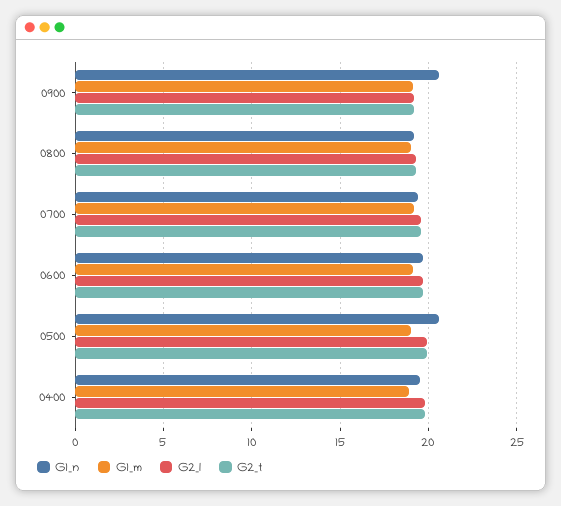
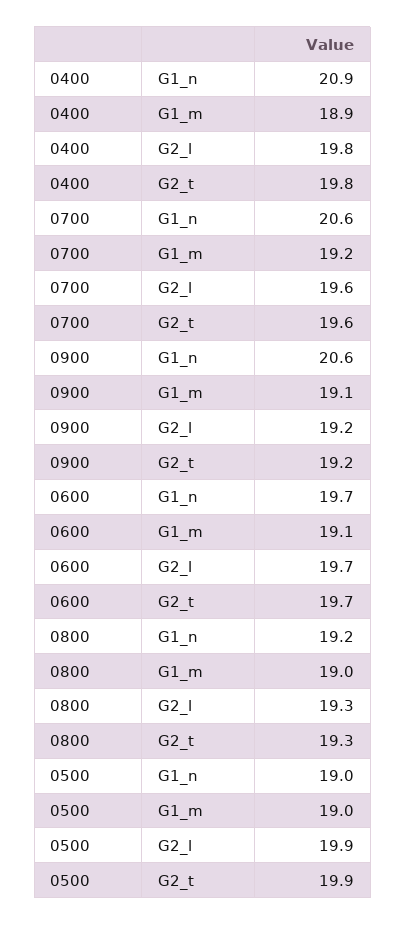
G1_n, 0700: 19.5 -> 20.6
G1_n, 0500: 20.5 -> 19
G1_n, 0400: 19.5 -> 20.9

